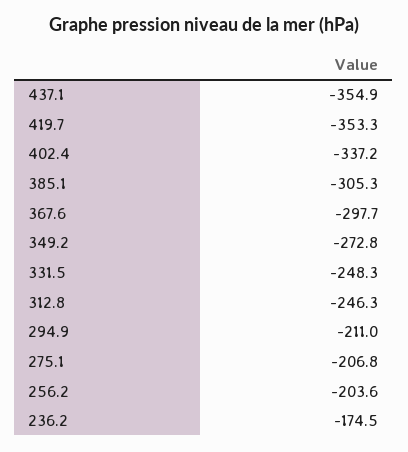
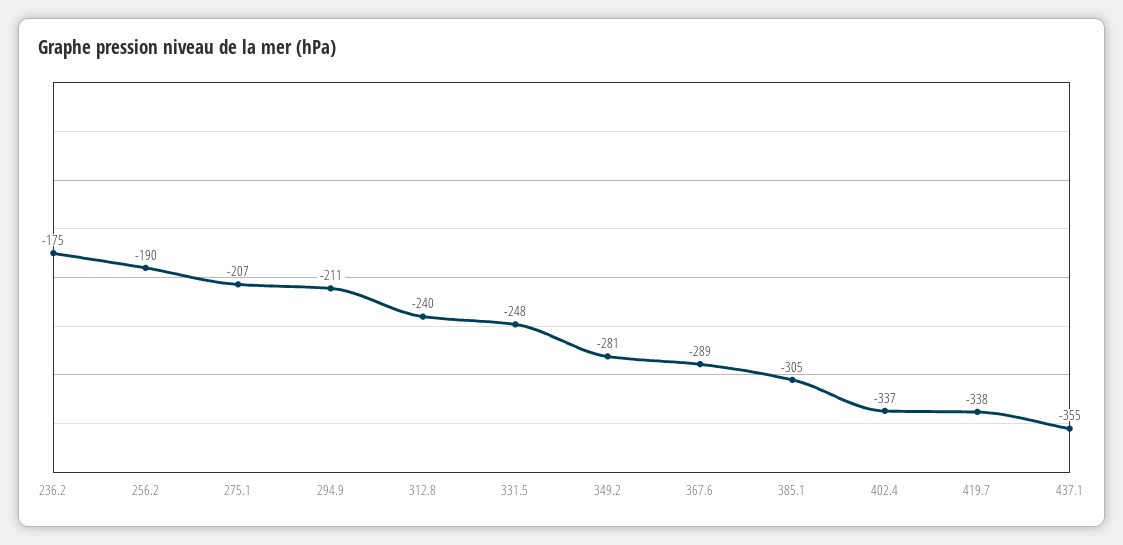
419.7: -353.3 -> -338
367.6: -297.7 -> -289
349.2: -272.8 -> -281
312.8: -246.3 -> -240
256.2: -203.6 -> -190

